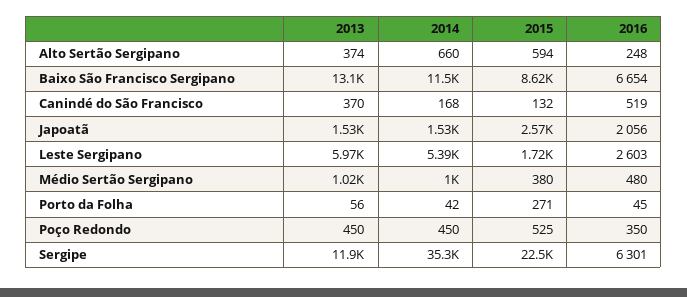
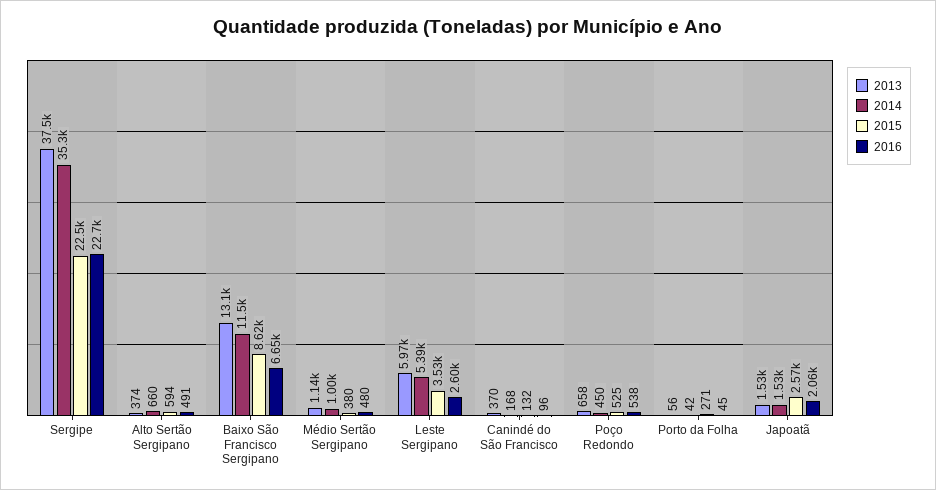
2016, Alto Sertão Sergipano: 248 -> 491
2016, Canindé do São Francisco: 519 -> 96
2015, Leste Sergipano: 1720 -> 3530
2013, Médio Sertão Sergipano: 1020 -> 1140
2013, Poço Redondo: 450 -> 658
2016, Poço Redondo: 350 -> 538
2013, Sergipe: 11900 -> 37500
2016, Sergipe: 6301 -> 22700

